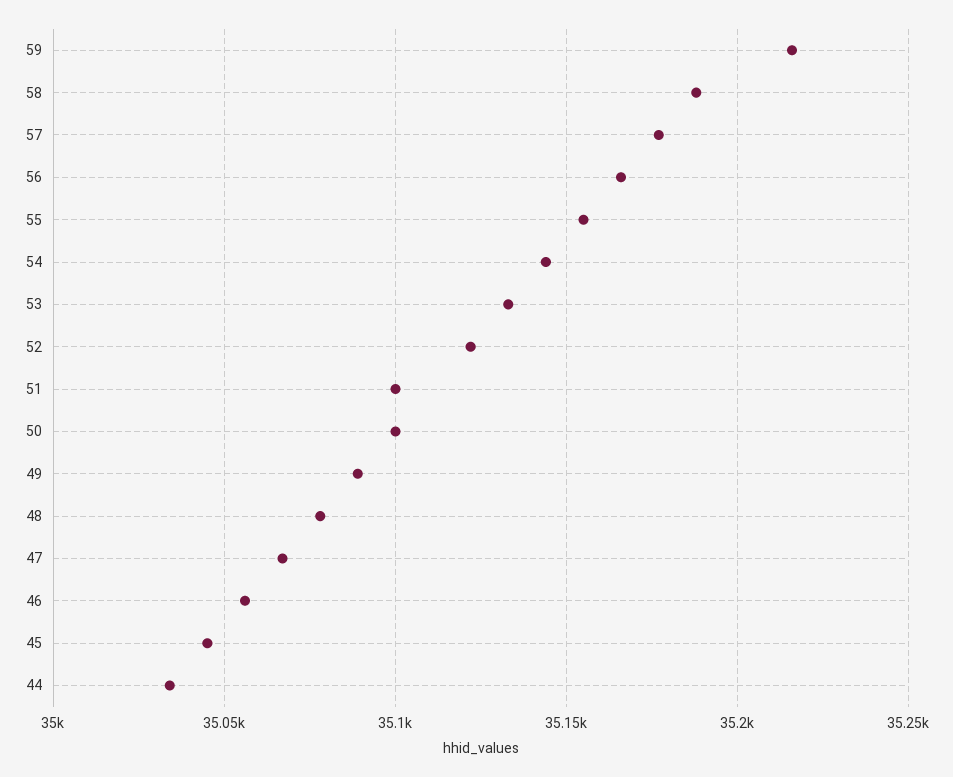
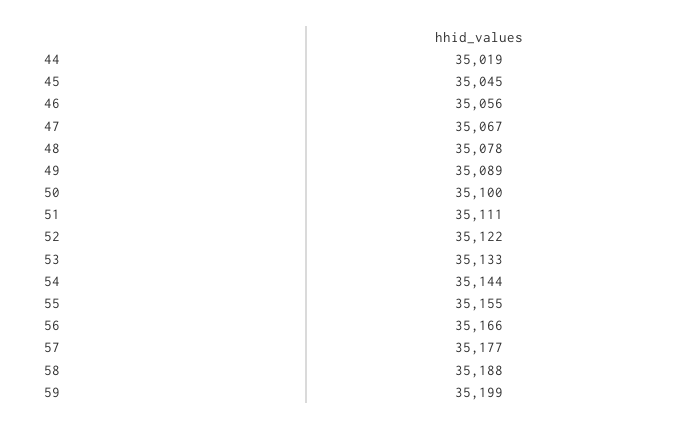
59: 35215 -> 35199
51: 35100 -> 35111
44: 35035 -> 35019

